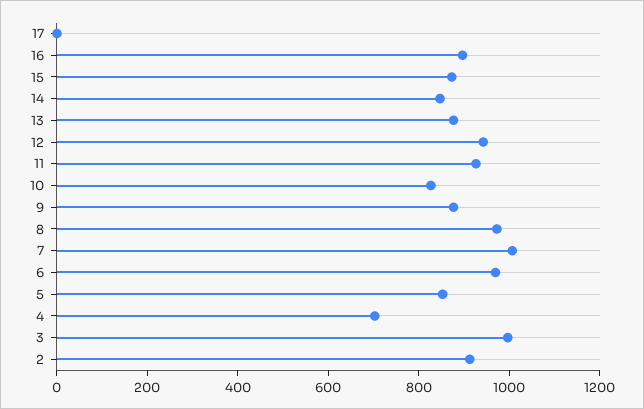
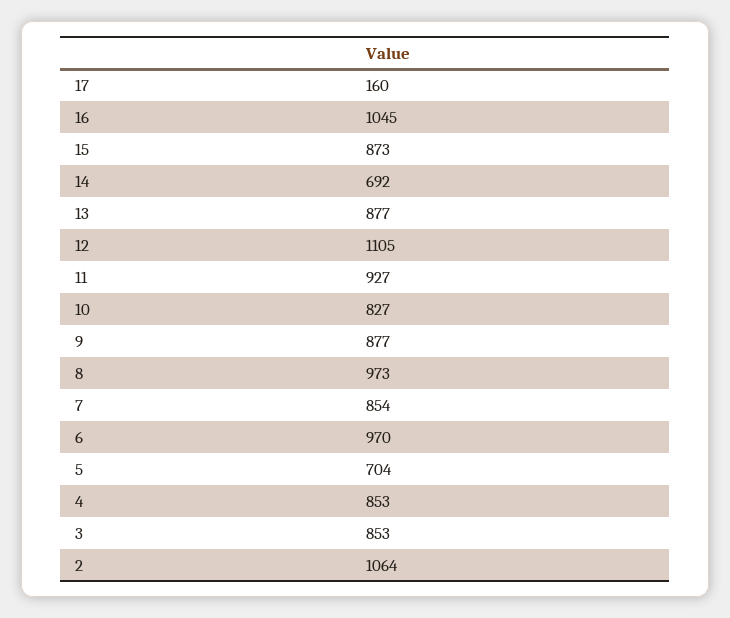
17: 0 -> 160
16: 900 -> 1045
14: 850 -> 692
12: 950 -> 1105
7: 1000 -> 854
5: 850 -> 704
4: 700 -> 853
3: 1000 -> 853
2: 900 -> 1064

